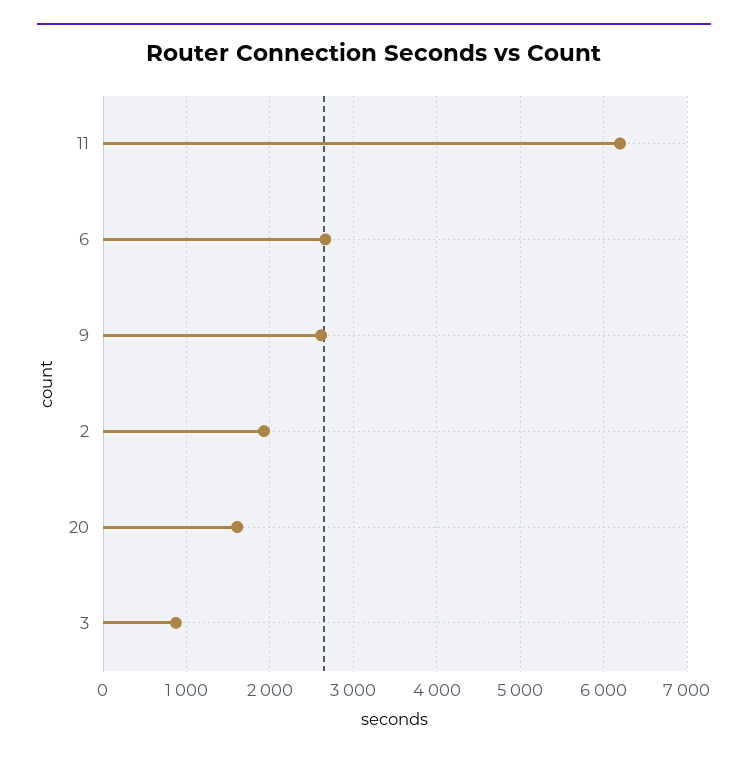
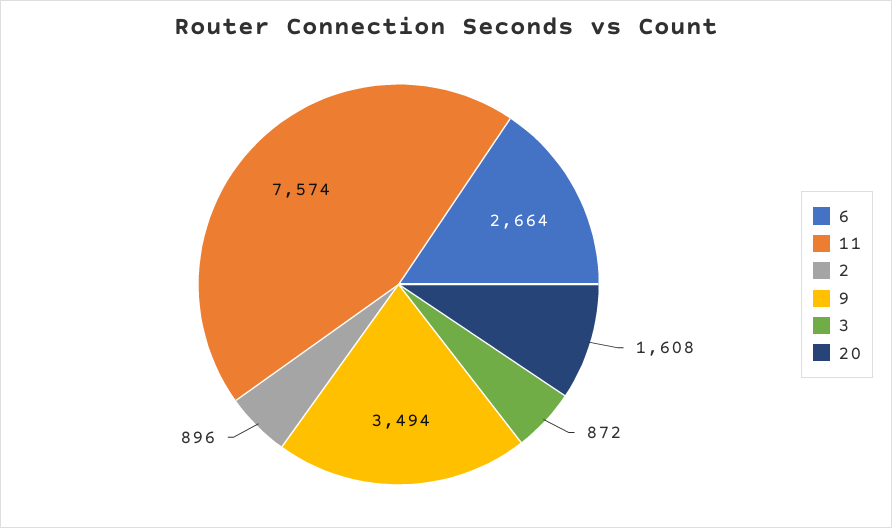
11: 6200 -> 7574
9: 2600 -> 3494
2: 1900 -> 896

